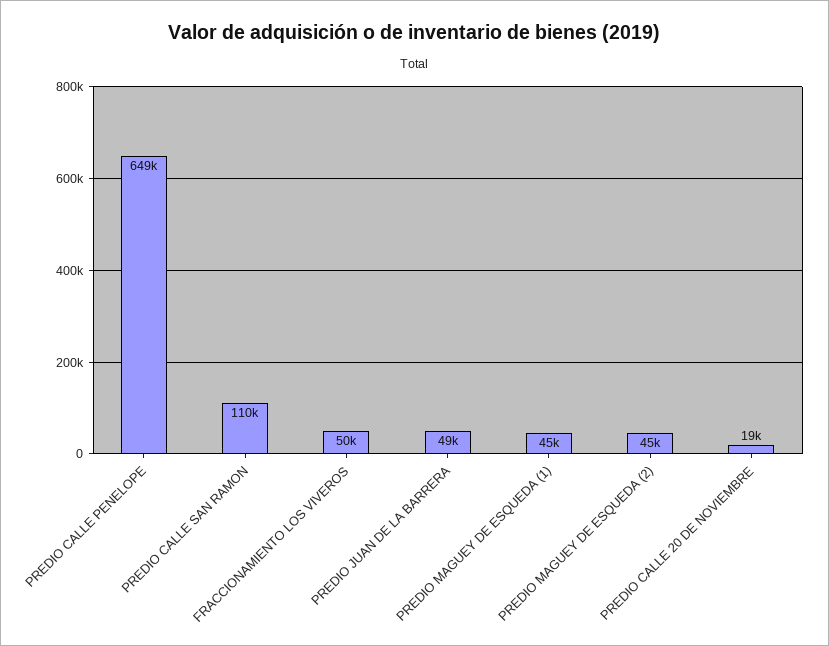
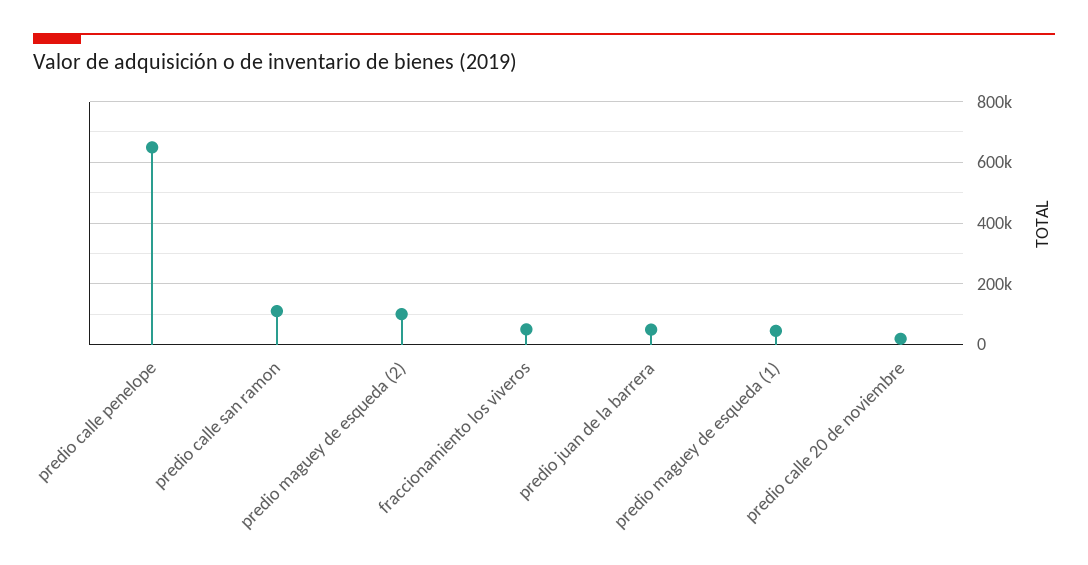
PREDIO MAGUEY DE ESQUEDA (2): 45000 -> 100000

